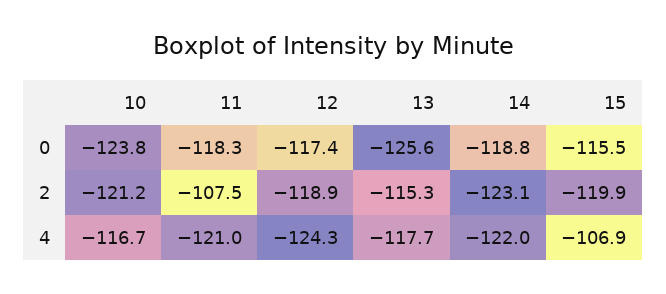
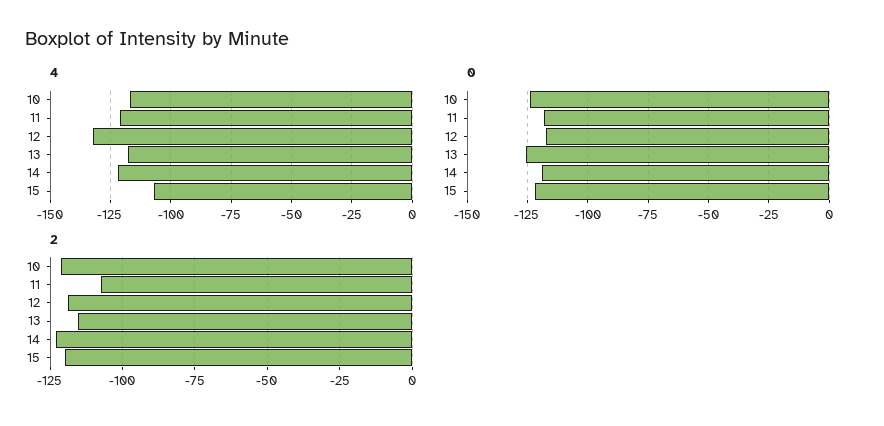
0, 15: -115.5 -> -122.5
4, 12: -124.3 -> -132.5

